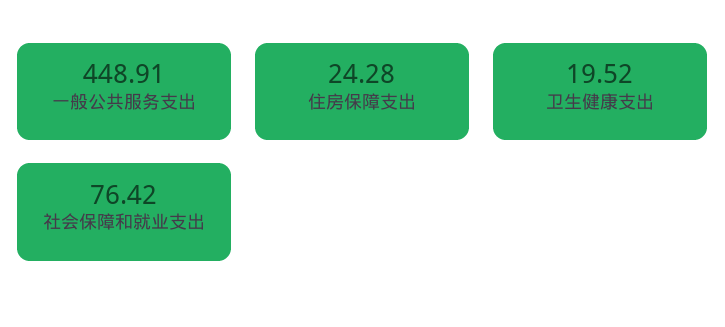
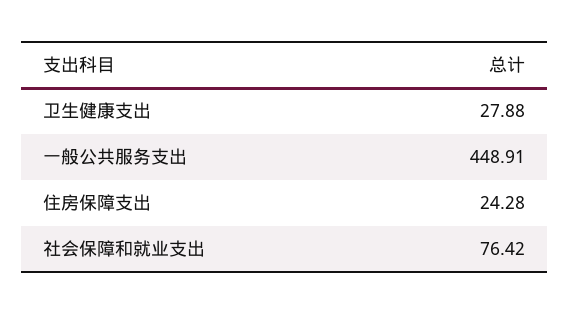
卫生健康支出: 19.52 -> 27.88

